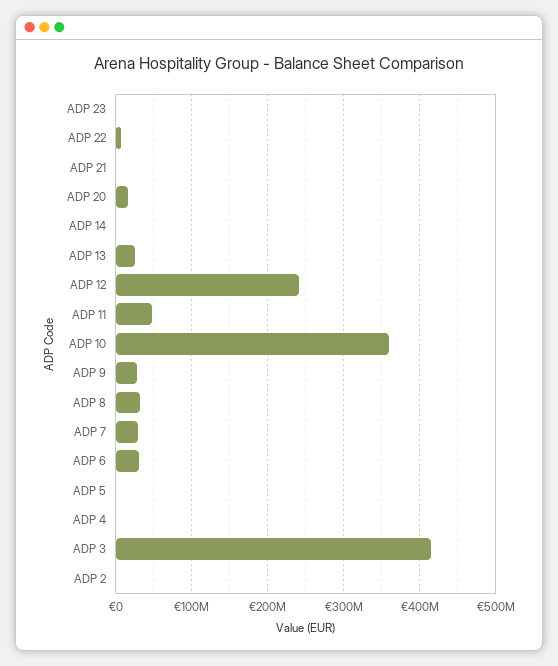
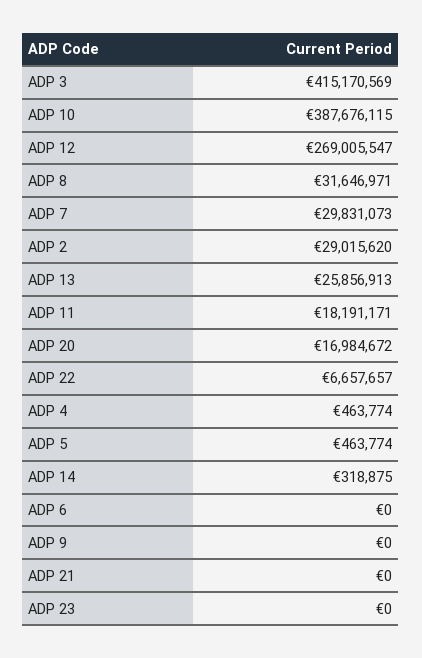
ADP 12: 240000000 -> 269005547
ADP 11: 50000000 -> 18191171
ADP 10: 360000000 -> 387676115
ADP 9: 30000000 -> 0
ADP 6: 30000000 -> 0
ADP 2: 0 -> 29015620

